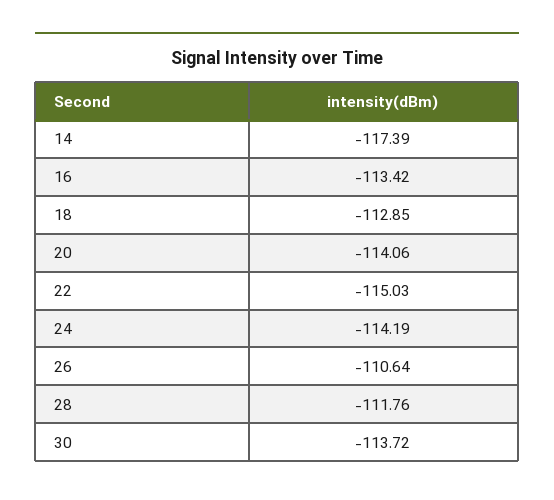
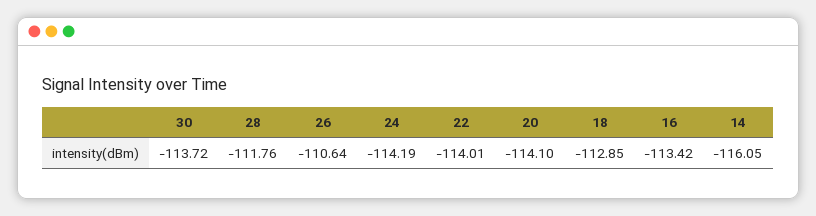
14: -117.39 -> -116.05
20: -114.06 -> -114.1
22: -115.03 -> -114.01

